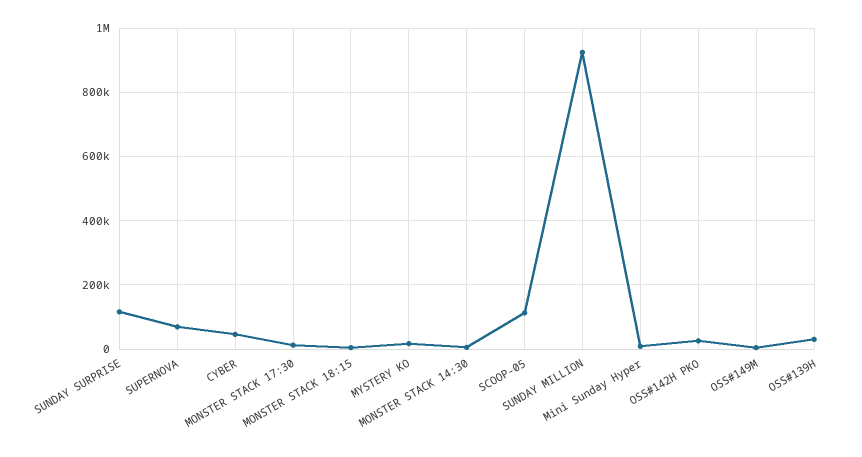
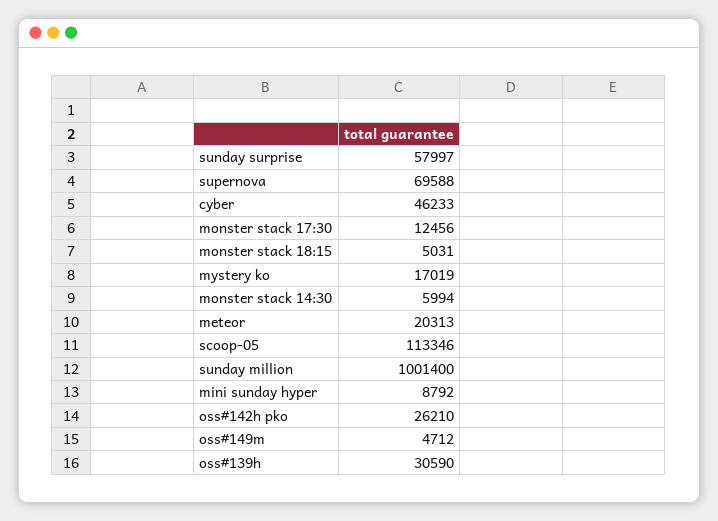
SUNDAY SURPRISE: 120000 -> 57997
SUNDAY MILLION: 920000 -> 1001400
meteor: none -> 20313

